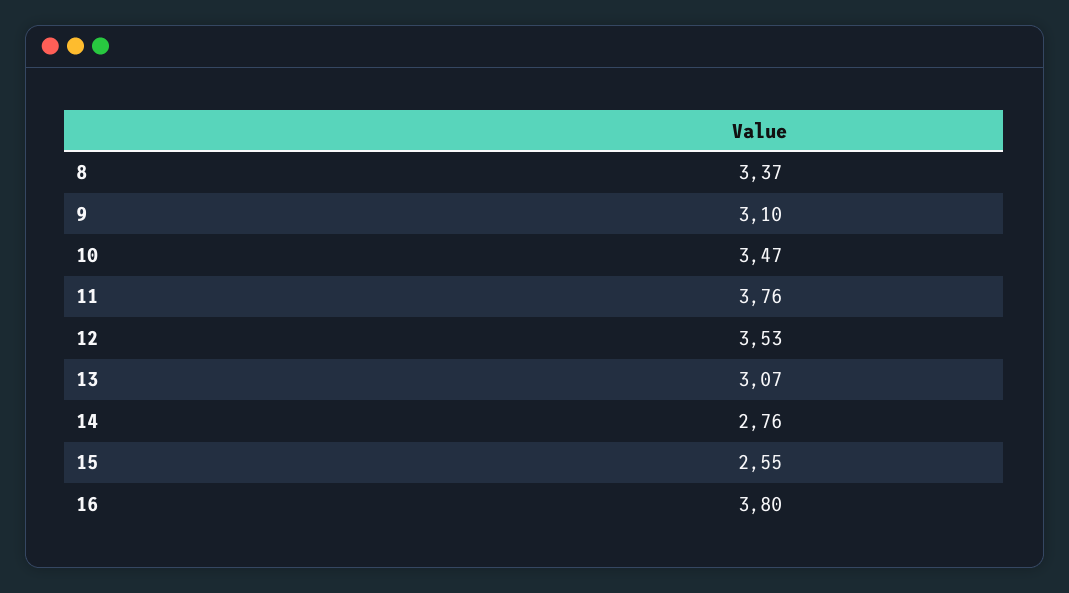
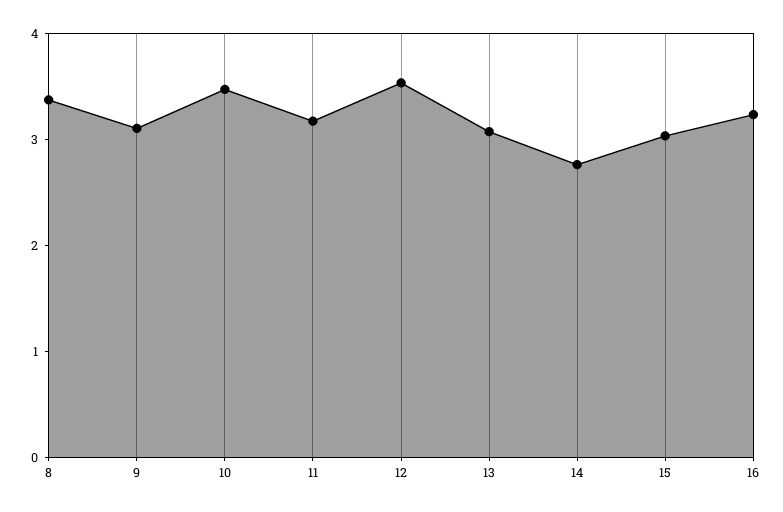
11: 3.76 -> 3.2
15: 2.55 -> 3
16: 3.8 -> 3.2

